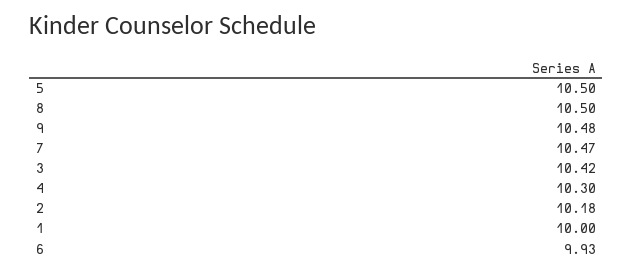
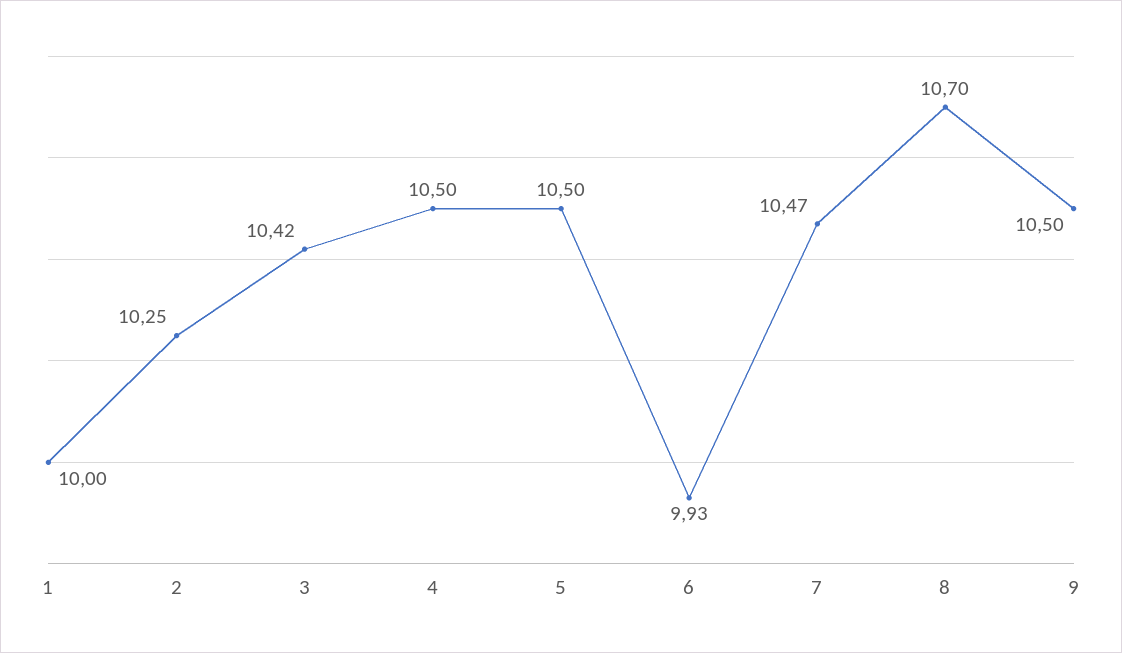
8: 10.5 -> 10.7
9: 10.48 -> 10.5
4: 10.3 -> 10.5
2: 10.18 -> 10.25

